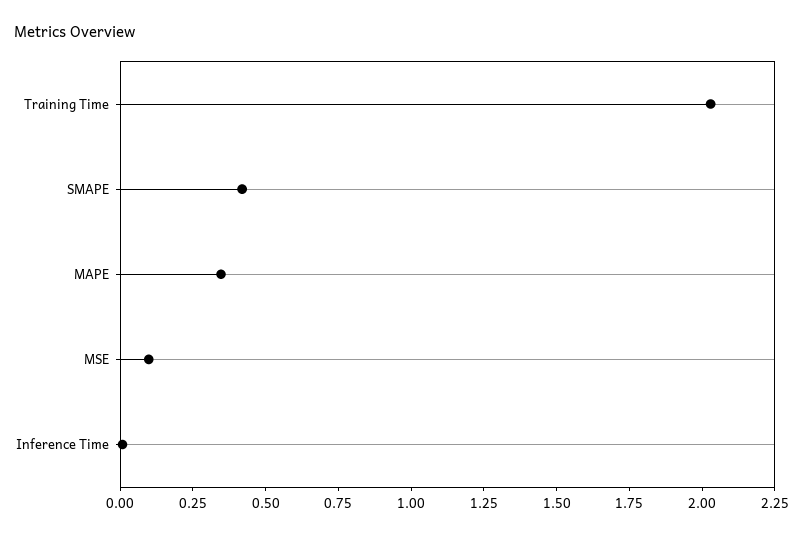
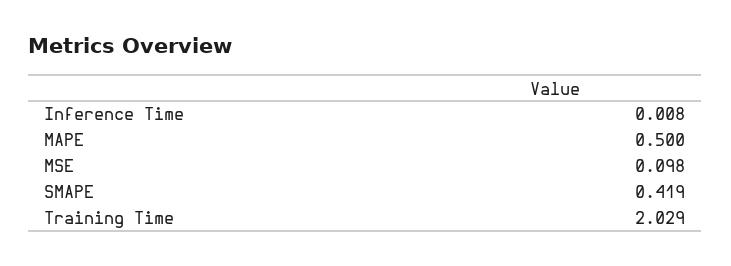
MAPE: 0.35 -> 0.5

